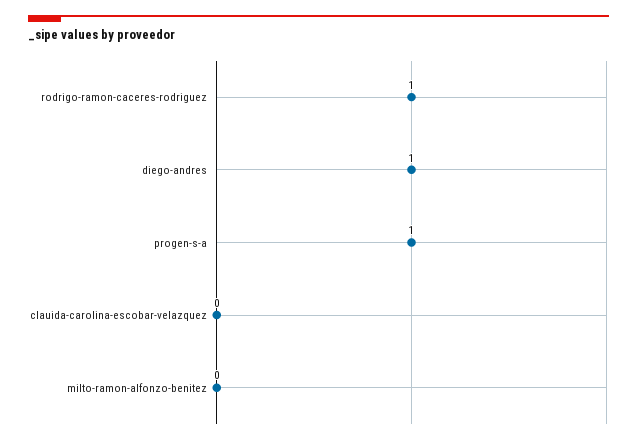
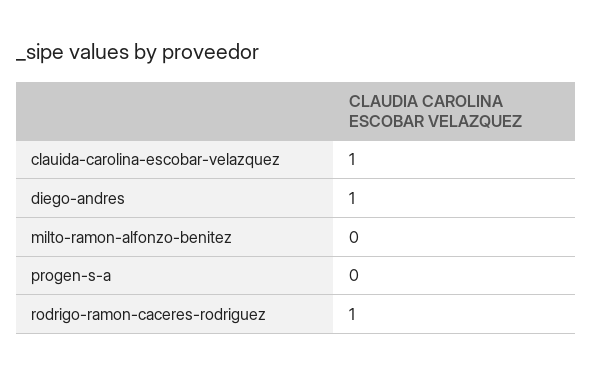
progen-s-a: 1 -> 0
clauida-carolina-escobar-velazquez: 0 -> 1

